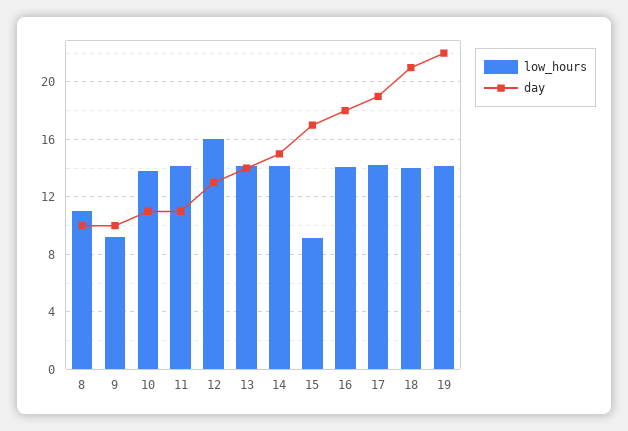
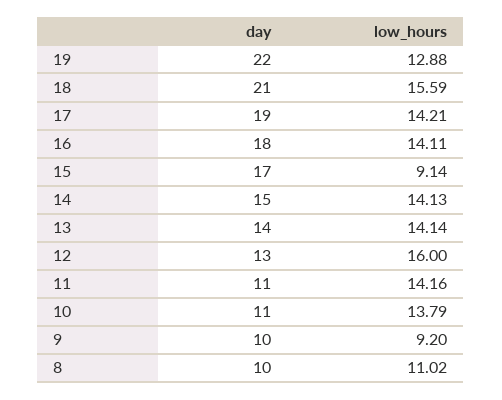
low_hours, 18: 14 -> 15.59
low_hours, 19: 14 -> 12.88

